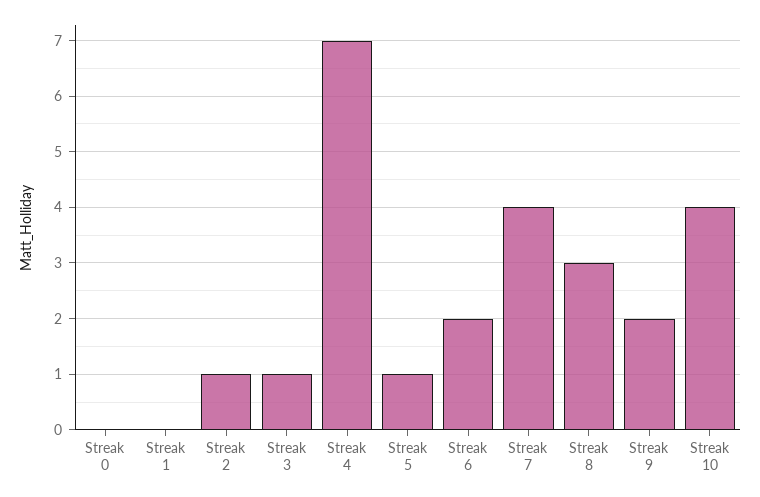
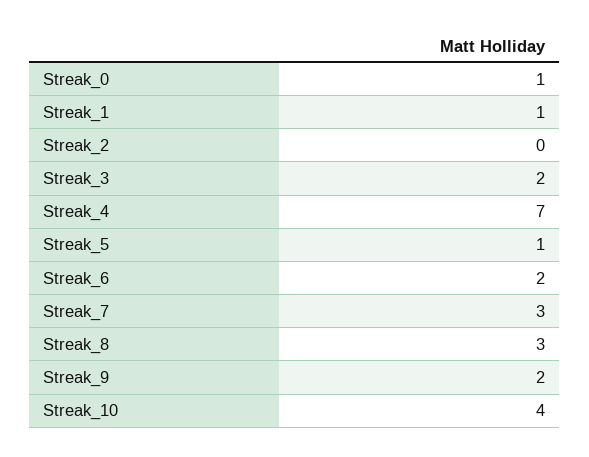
Streak 0: 0 -> 1
Streak 1: 0 -> 1
Streak 2: 1 -> 0
Streak 3: 1 -> 2
Streak 7: 4 -> 3

